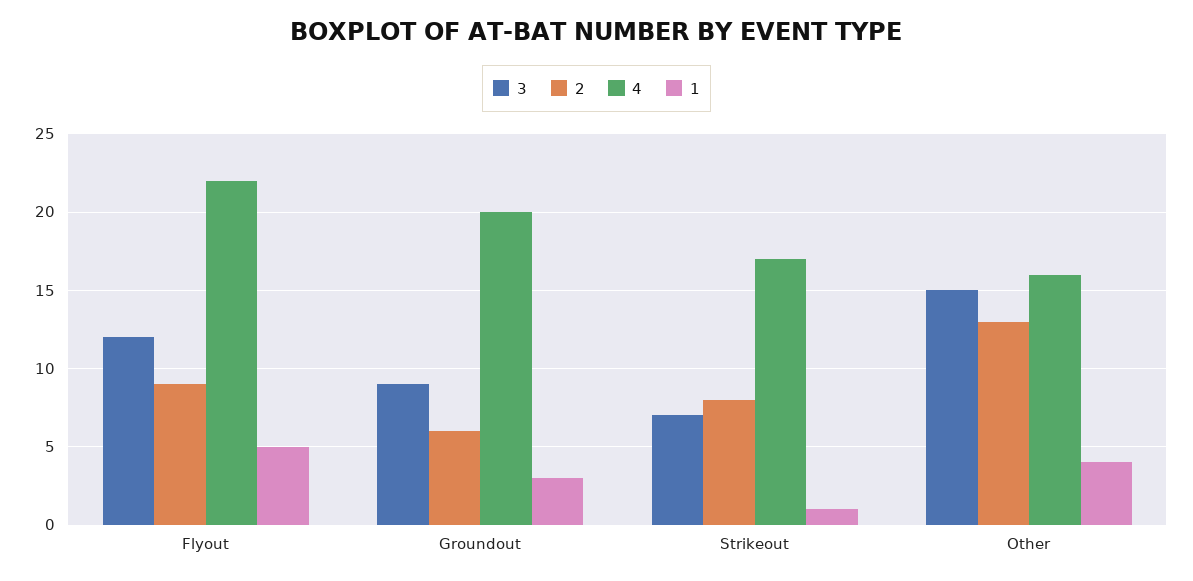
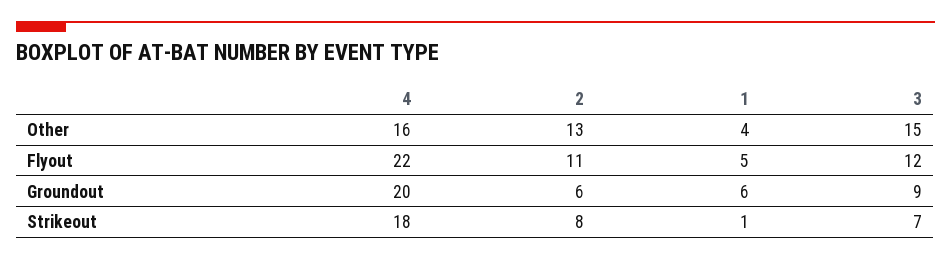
2, Flyout: 9 -> 11
1, Groundout: 3 -> 6
4, Strikeout: 17 -> 18

